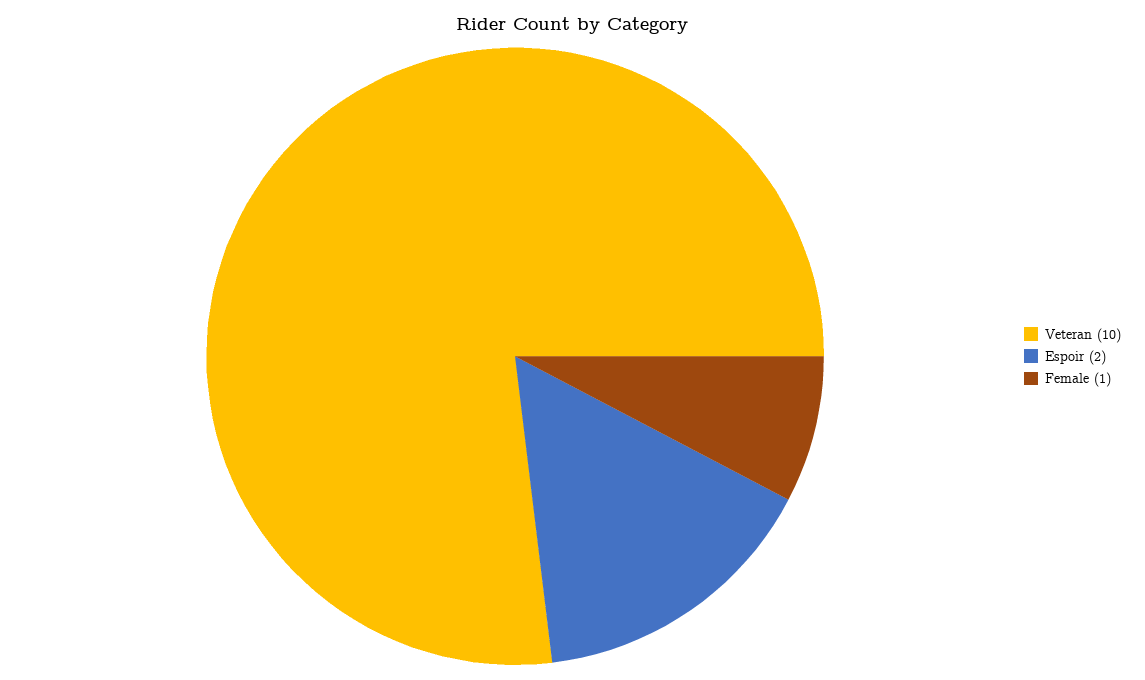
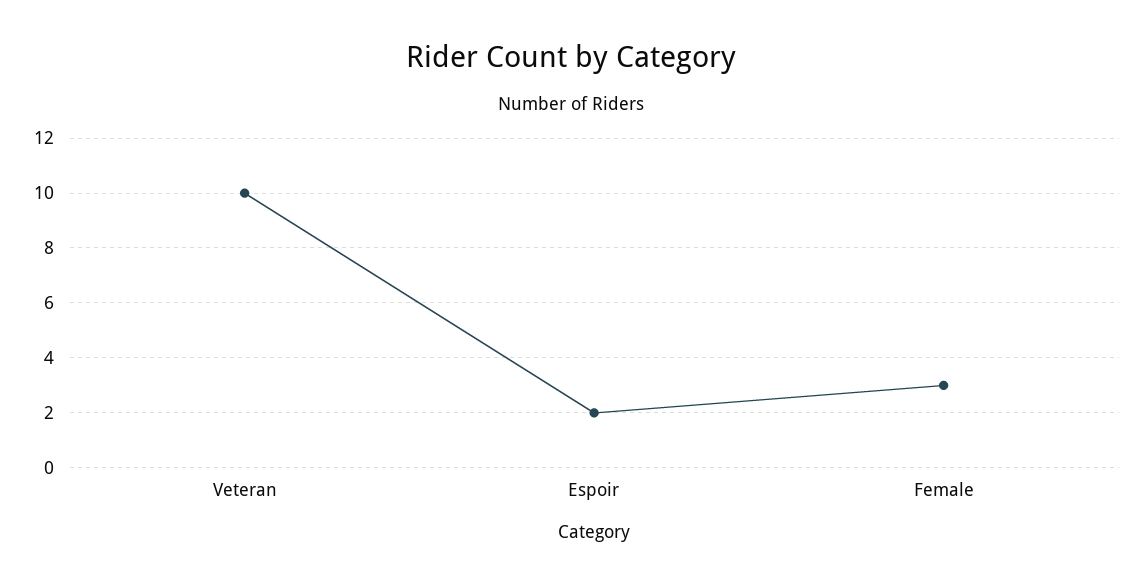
Female: 1 -> 3

